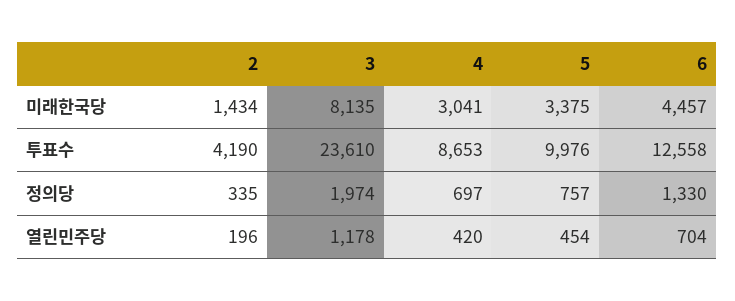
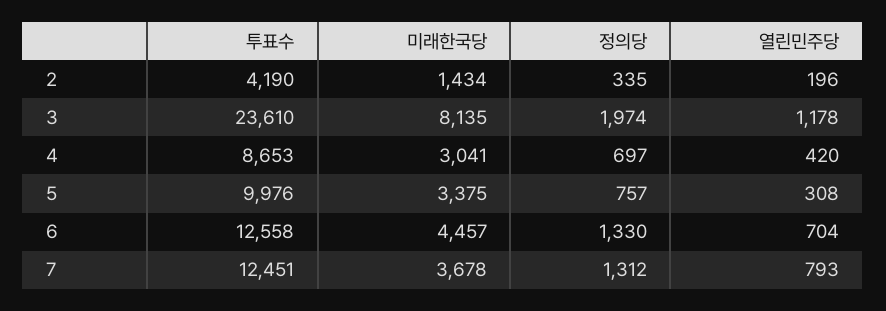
5, 열린민주당: 454 -> 308
7, 투표수: none -> 12451
7, 미래한국당: none -> 3678
7, 정의당: none -> 1312
7, 열린민주당: none -> 793

